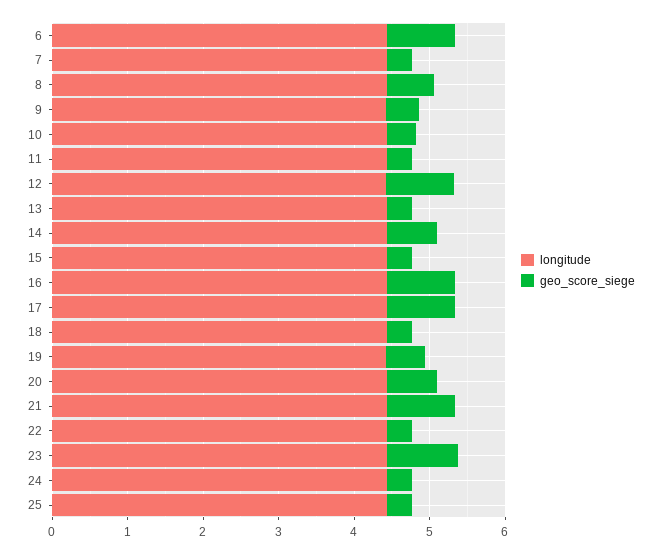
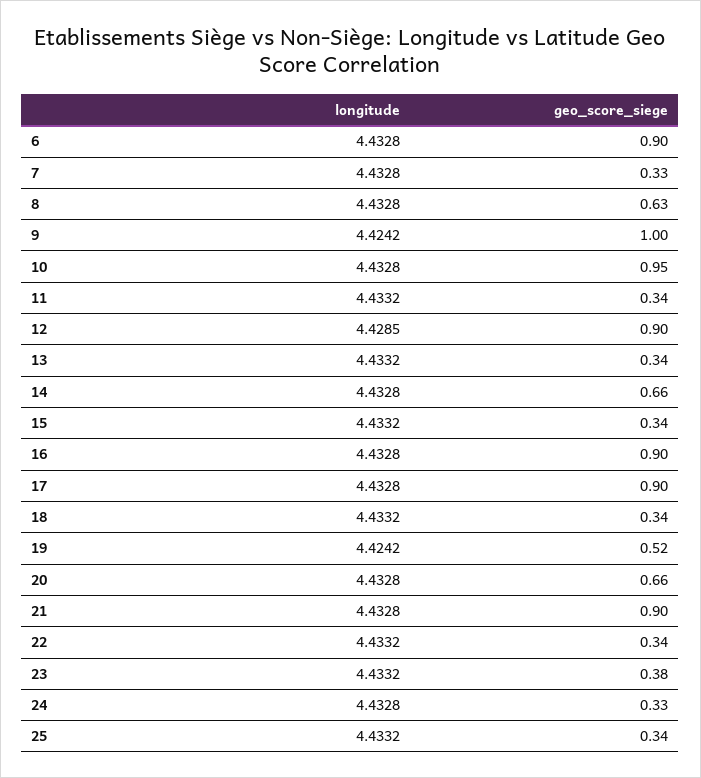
geo_score_siege, 9: 0.4 -> 1
geo_score_siege, 10: 0.4 -> 0.95
geo_score_siege, 23: 1 -> 0.38

